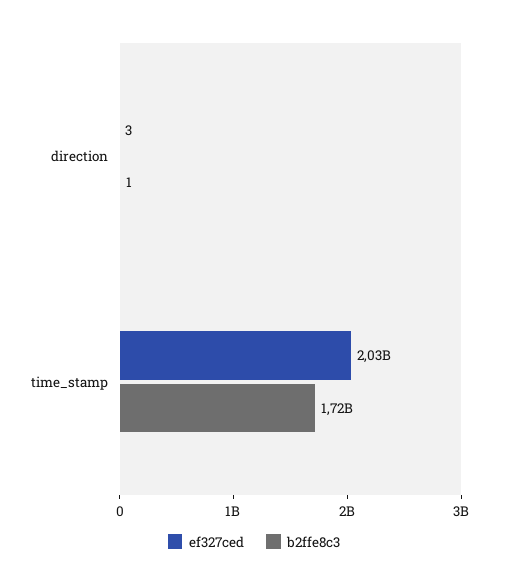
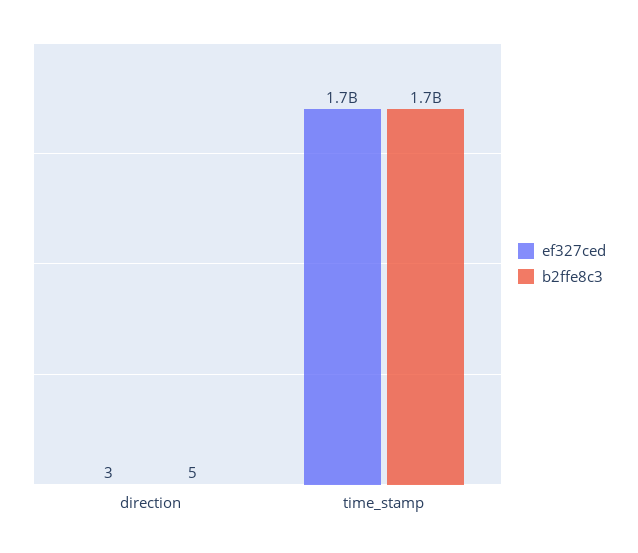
b2ffe8c3, direction: 1 -> 5
ef327ced, time_stamp: 2030000000 -> 1700000000

